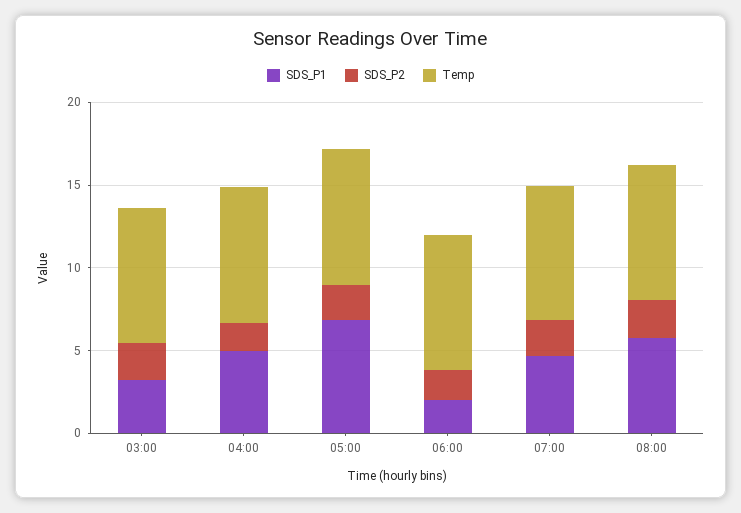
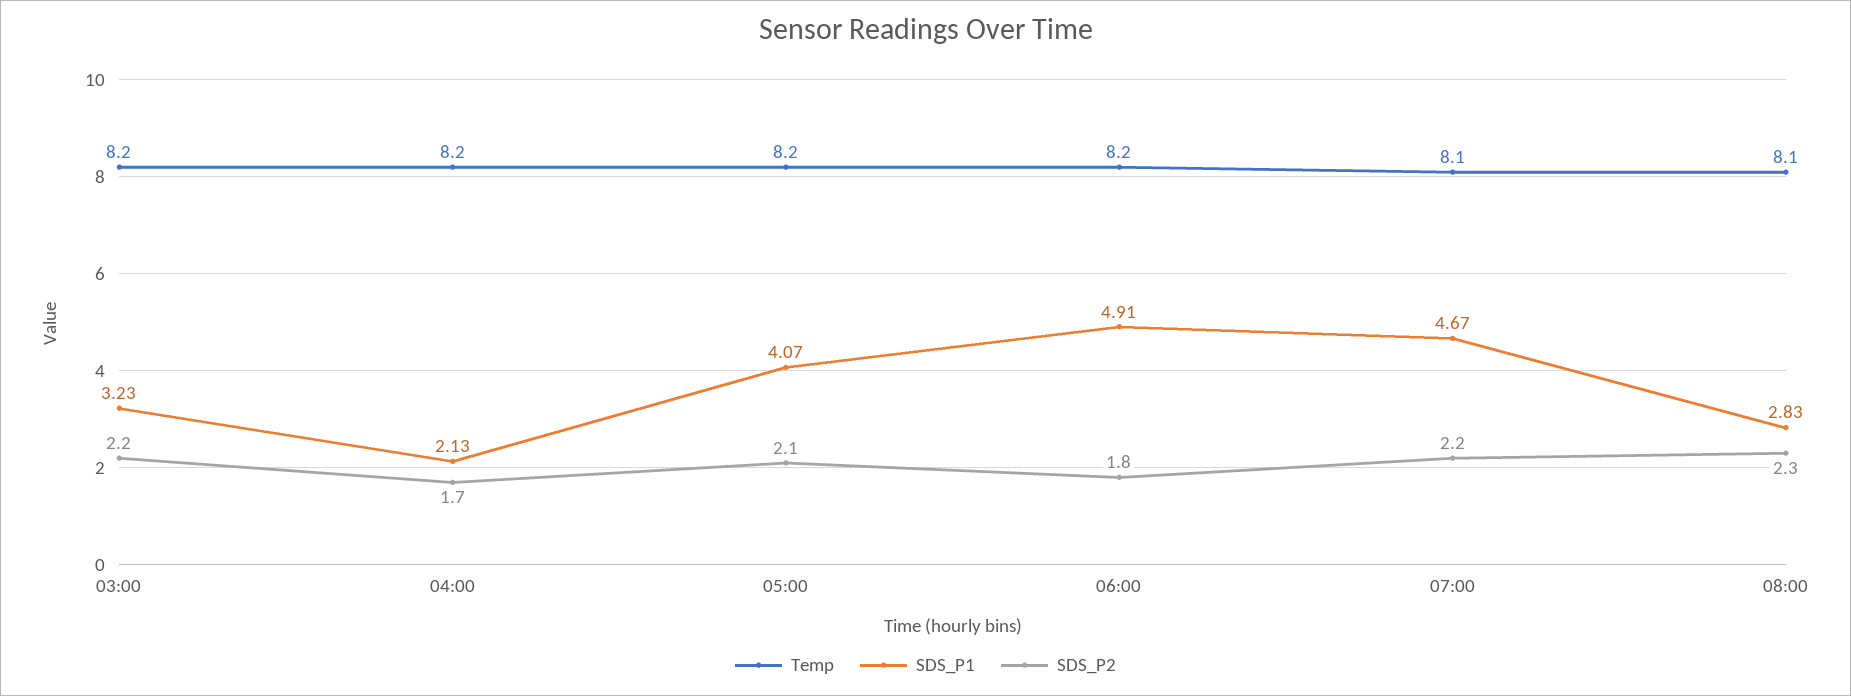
SDS_P1, 04:00: 5 -> 2.13
SDS_P1, 05:00: 7 -> 4.07
SDS_P1, 06:00: 2 -> 4.91
SDS_P1, 08:00: 6 -> 2.83

